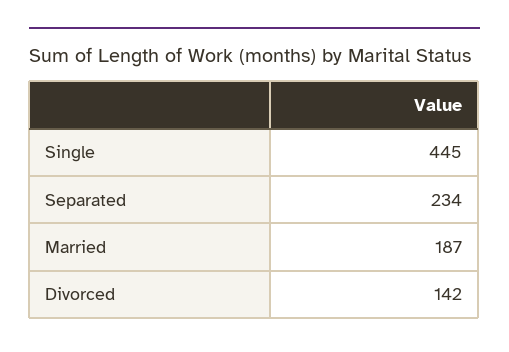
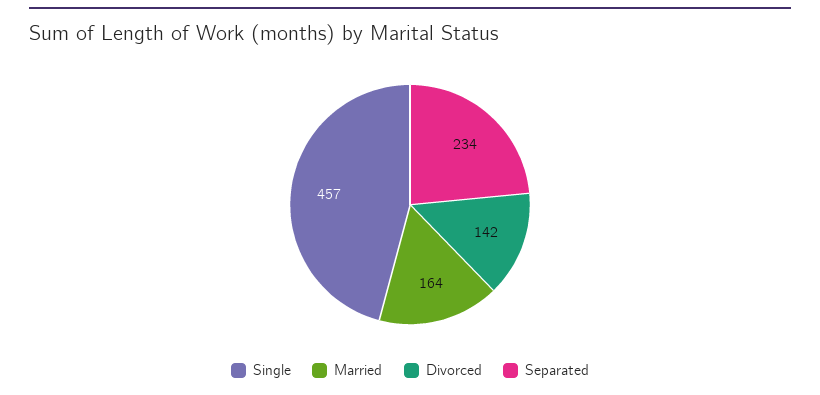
Single: 445 -> 457
Married: 187 -> 164

